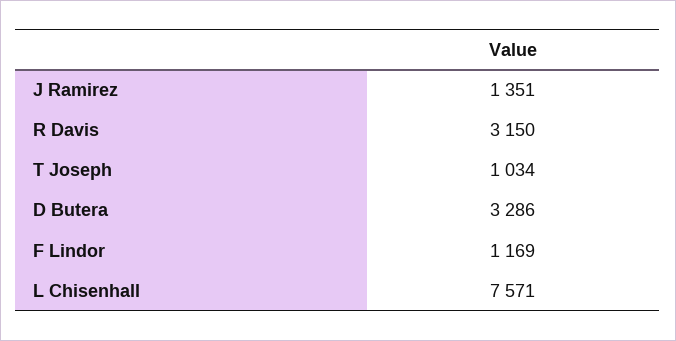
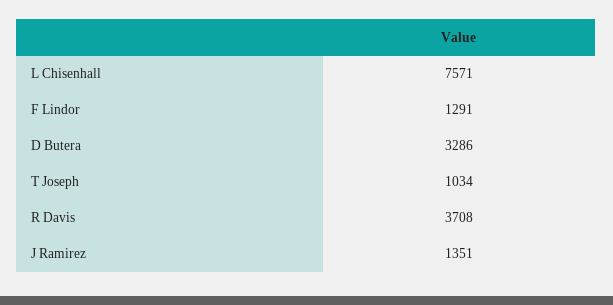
R Davis: 3150 -> 3708
F Lindor: 1169 -> 1291

